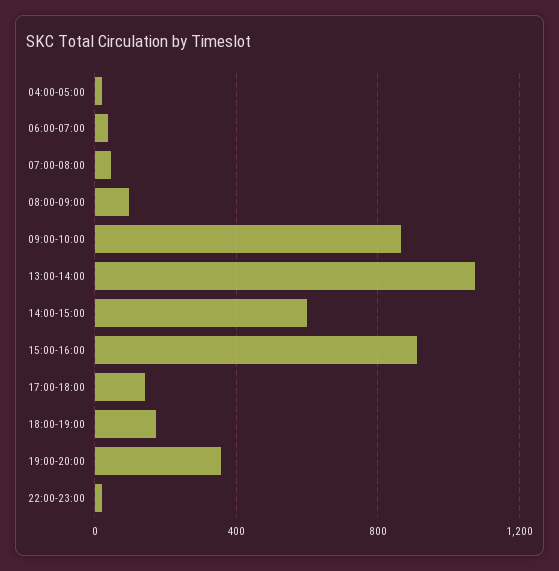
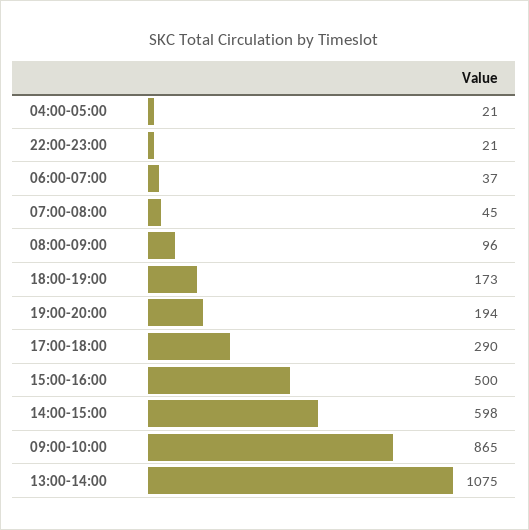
15:00-16:00: 900 -> 500
17:00-18:00: 150 -> 290
19:00-20:00: 350 -> 194

